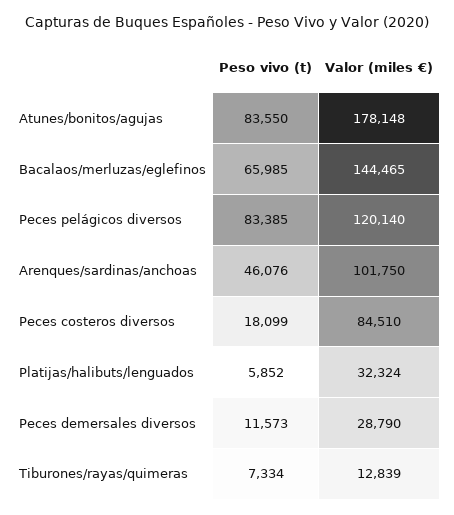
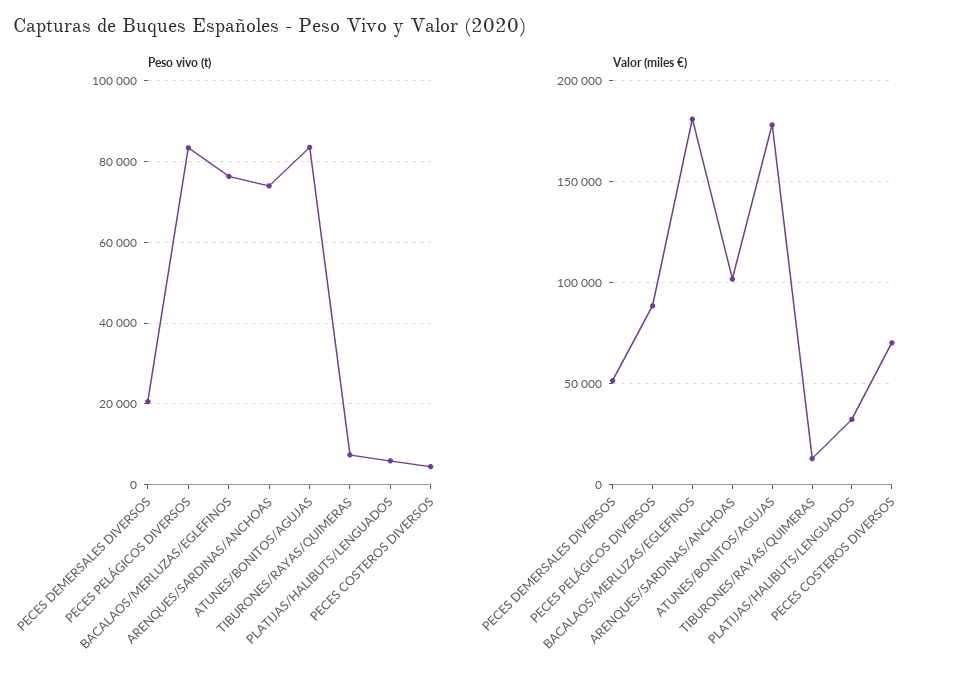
Peso vivo (t), Bacalaos/merluzas/eglefinos: 65985 -> 76000
Valor (miles €), Bacalaos/merluzas/eglefinos: 144465 -> 180000
Valor (miles €), Peces pelágicos diversos: 120140 -> 90000
Peso vivo (t), Arenques/sardinas/anchoas: 46076 -> 74000
Peso vivo (t), Peces costeros diversos: 18099 -> 4000
Valor (miles €), Peces costeros diversos: 84510 -> 70000
Peso vivo (t), Peces demersales diversos: 11573 -> 20000
Valor (miles €), Peces demersales diversos: 28790 -> 50000

